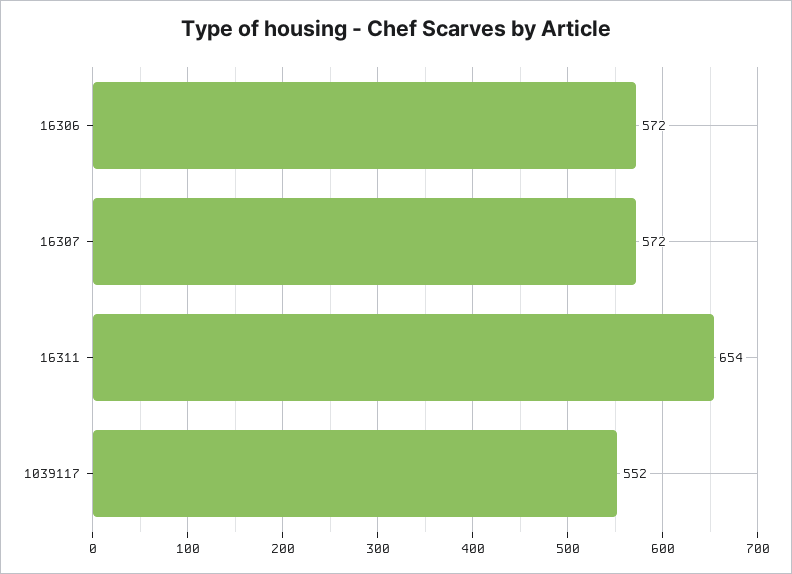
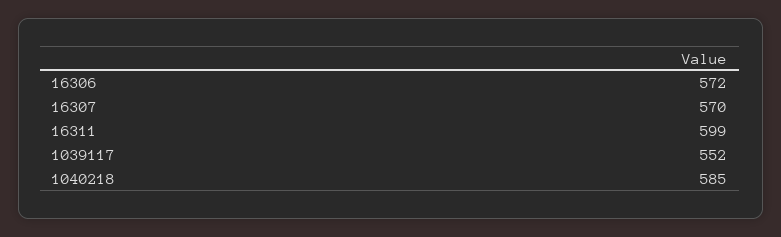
16307: 572 -> 570
16311: 654 -> 599
1040218: none -> 585

